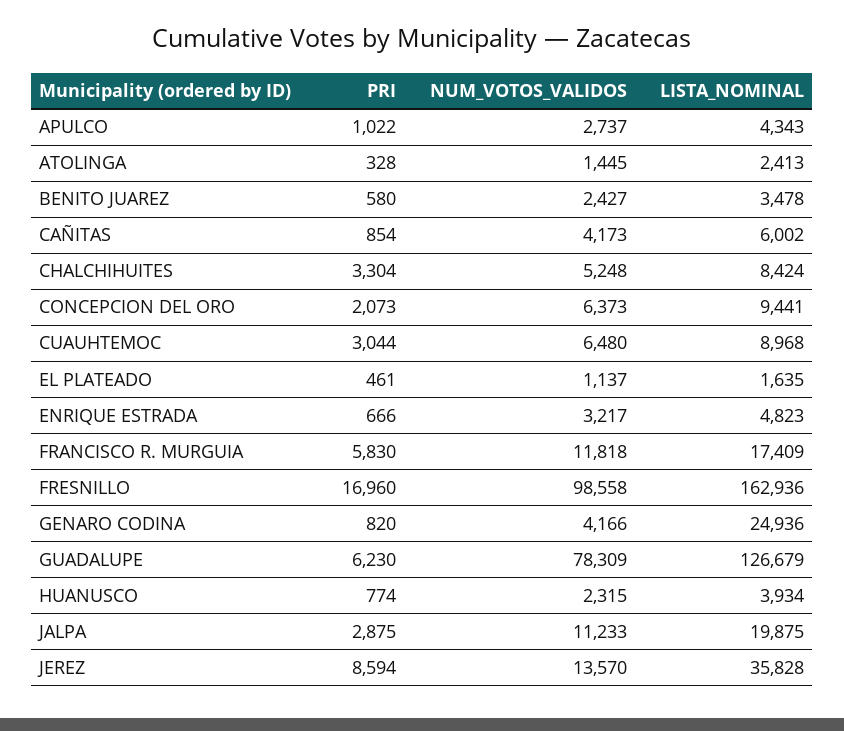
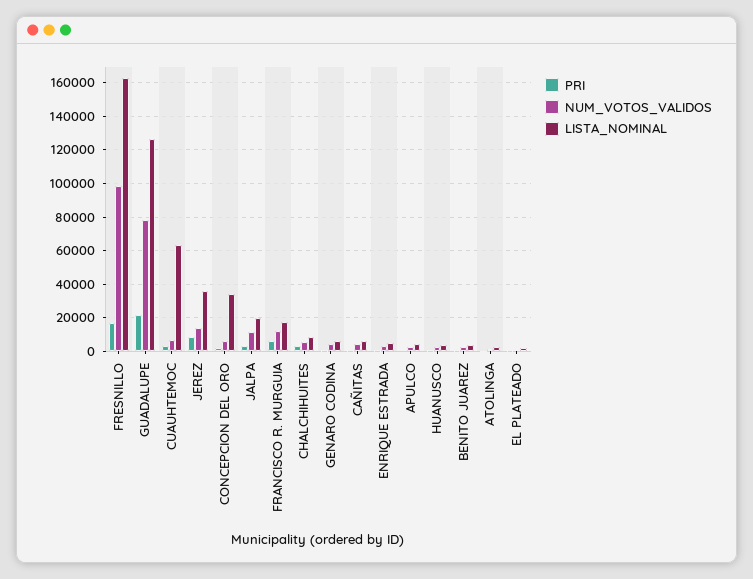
LISTA_NOMINAL, CONCEPCION DEL ORO: 9441 -> 35000
LISTA_NOMINAL, CUAUHTEMOC: 8968 -> 65000
LISTA_NOMINAL, GENARO CODINA: 24936 -> 5000
PRI, GUADALUPE: 6230 -> 20000

